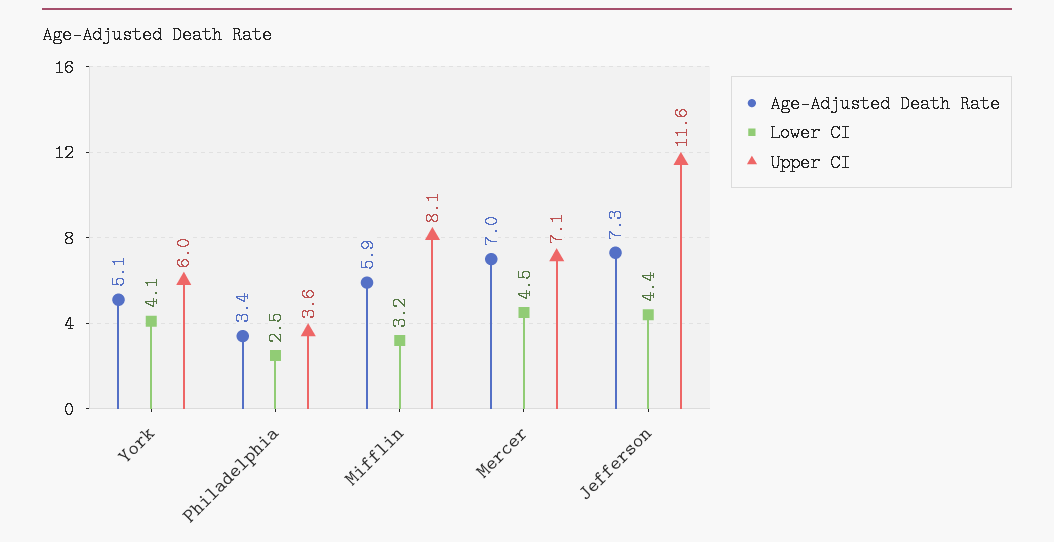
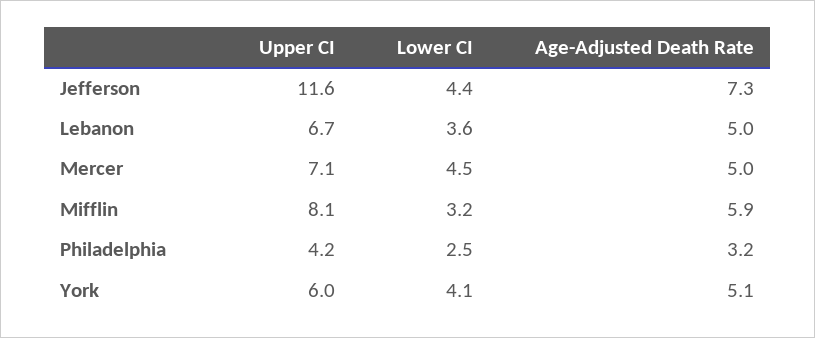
Age-Adjusted Death Rate, Philadelphia: 3.4 -> 3.2
Upper CI, Philadelphia: 3.6 -> 4.2
Age-Adjusted Death Rate, Mercer: 7 -> 5
Upper CI, Lebanon: none -> 6.7
Lower CI, Lebanon: none -> 3.6
Age-Adjusted Death Rate, Lebanon: none -> 5

